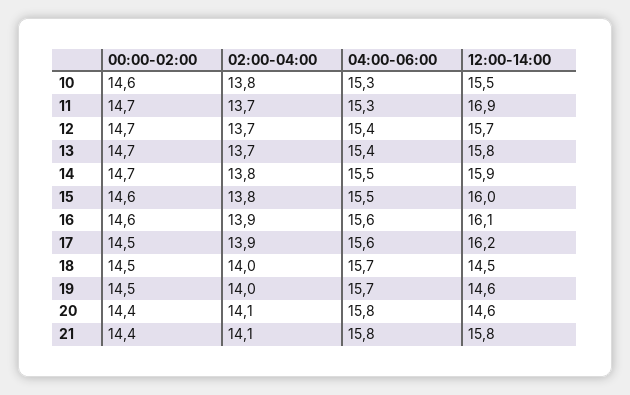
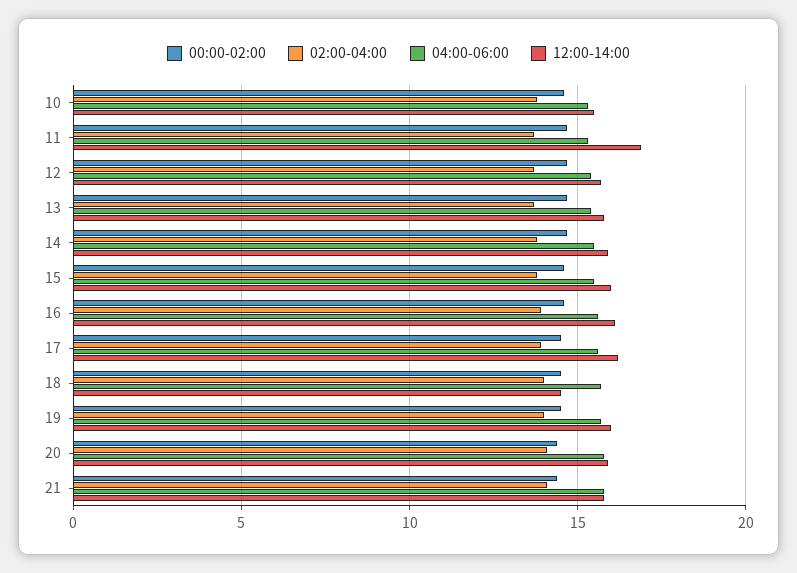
12:00-14:00, 19: 14.6 -> 16
12:00-14:00, 20: 14.6 -> 16

